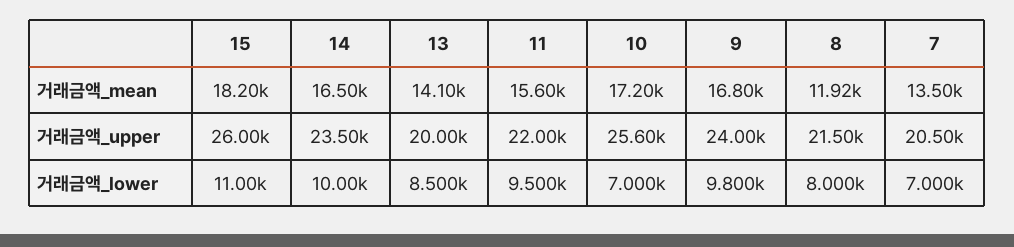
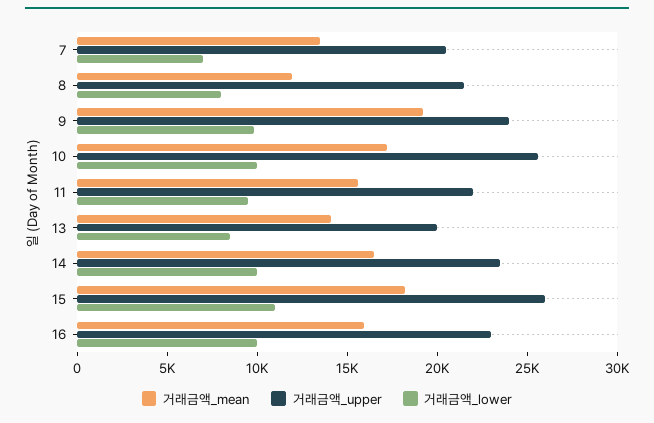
거래금액_mean, 9: 16800 -> 19000
거래금액_lower, 10: 7000 -> 10000
거래금액_mean, 16: none -> 16000
거래금액_upper, 16: none -> 23000
거래금액_lower, 16: none -> 10000

